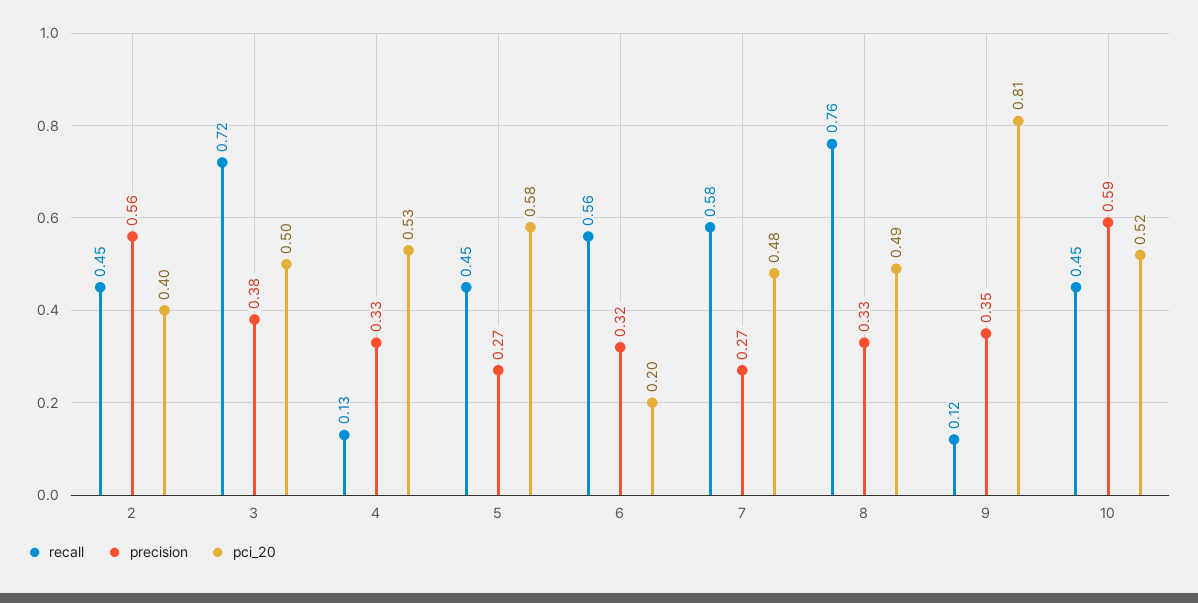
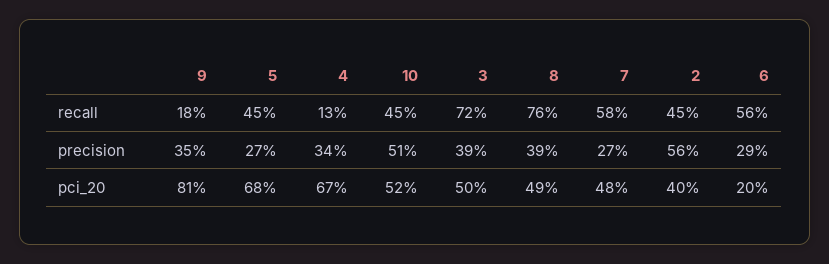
precision, 3: 0.38 -> 0.39
precision, 4: 0.33 -> 0.34
pci_20, 4: 0.53 -> 0.67
pci_20, 5: 0.58 -> 0.68
precision, 6: 0.32 -> 0.29
precision, 8: 0.33 -> 0.39
recall, 9: 0.12 -> 0.18
precision, 10: 0.59 -> 0.51

